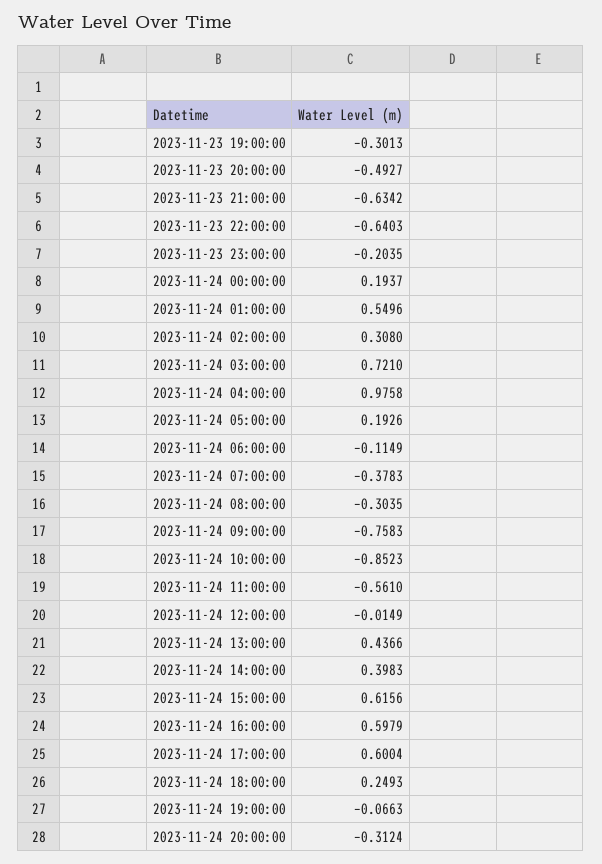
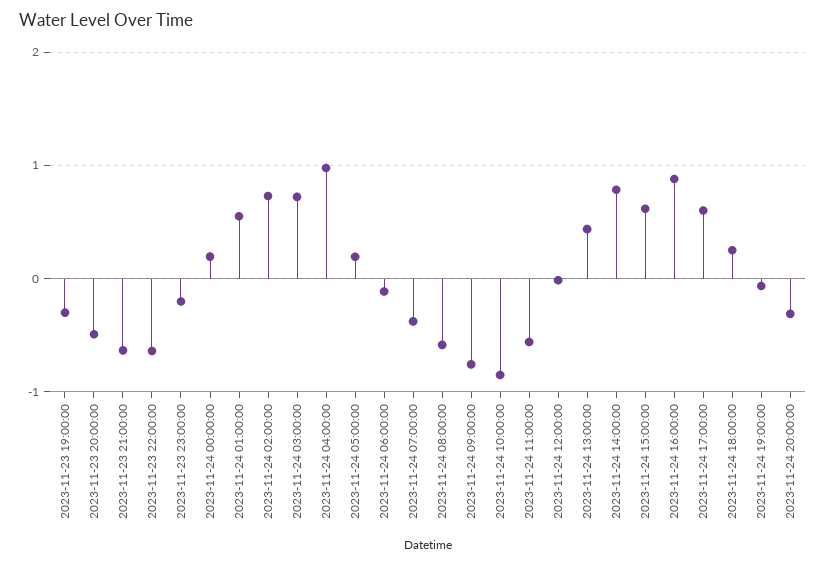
2023-11-24 02:00:00: 0.308 -> 0.7
2023-11-24 08:00:00: -0.3035 -> -0.6
2023-11-24 14:00:00: 0.3983 -> 0.8
2023-11-24 16:00:00: 0.5979 -> 0.9

